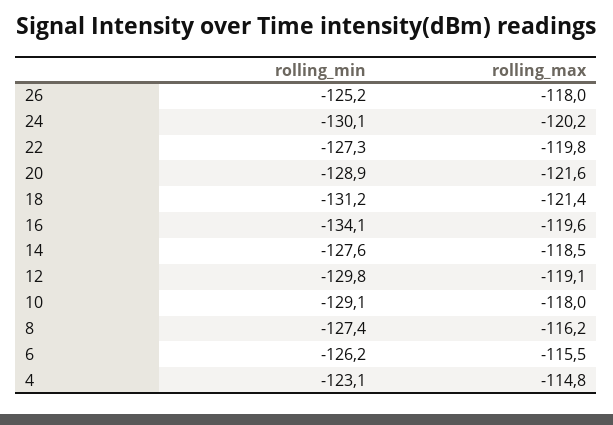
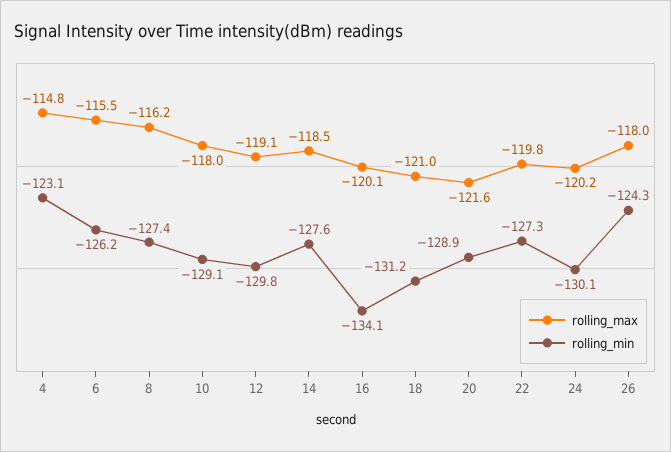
rolling_min, 26: -125.2 -> -124.3
rolling_max, 18: -121.4 -> -121
rolling_max, 16: -119.6 -> -120.1

